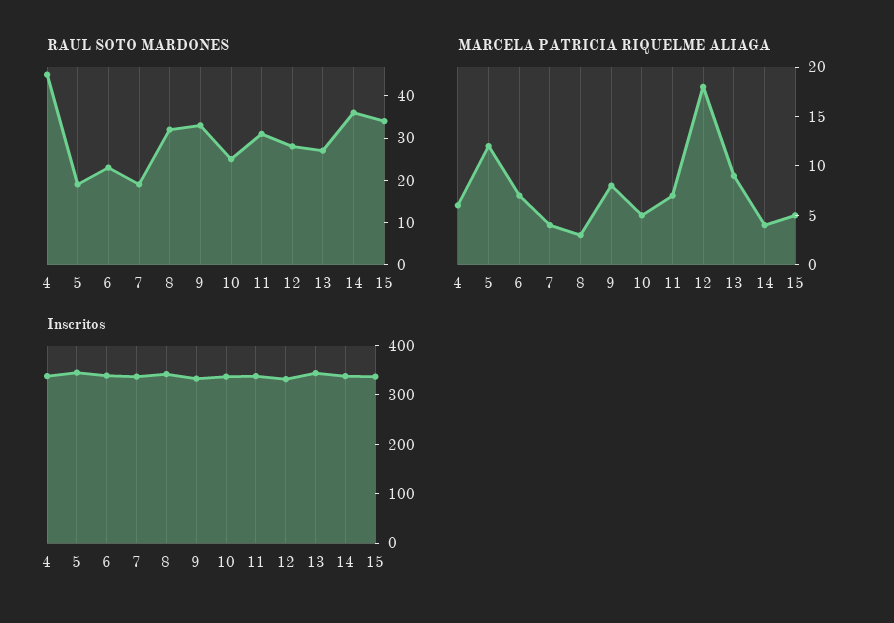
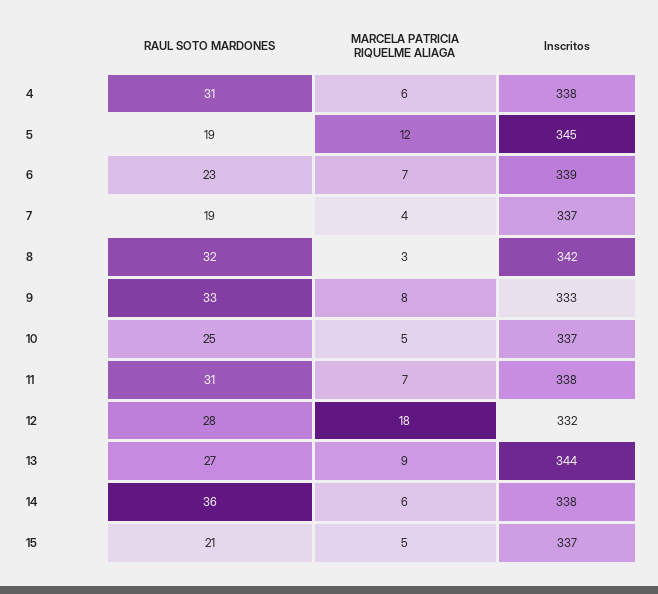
RAUL SOTO MARDONES, 4: 45 -> 31
RAUL SOTO MARDONES, 15: 35 -> 21
MARCELA PATRICIA RIQUELME ALIAGA, 14: 4 -> 6

